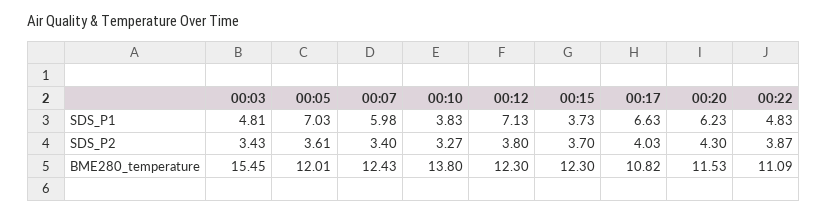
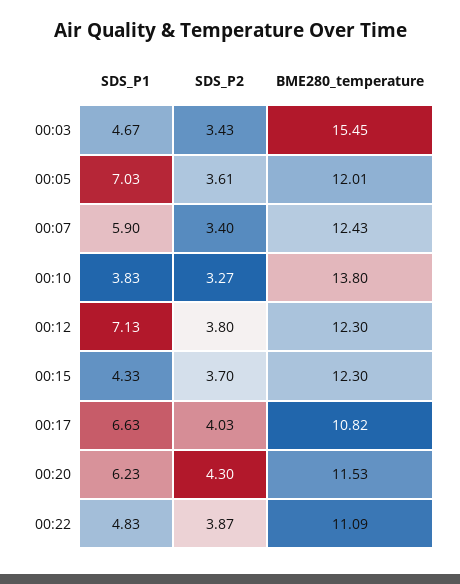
00:03, SDS_P1: 4.81 -> 4.67
00:07, SDS_P1: 5.98 -> 5.9
00:15, SDS_P1: 3.73 -> 4.33

